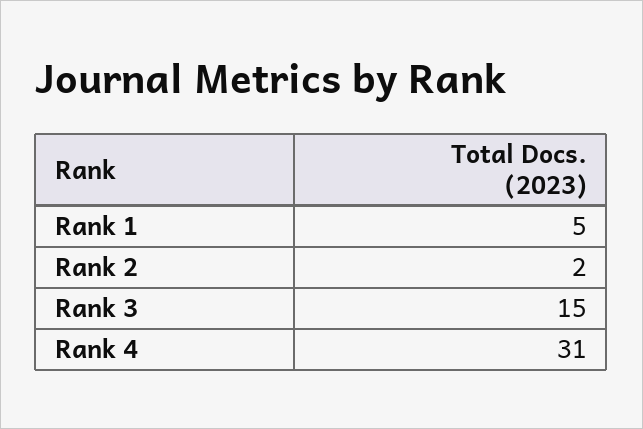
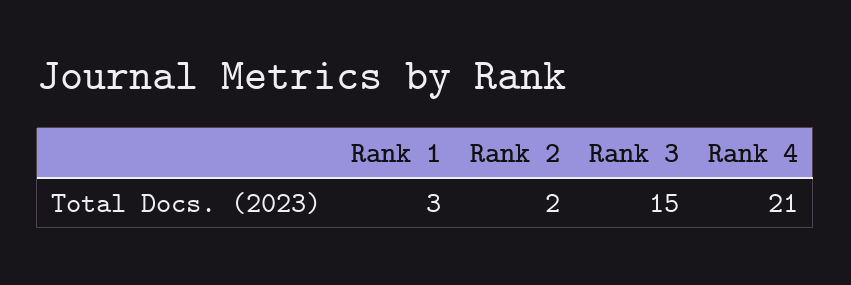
Rank 1: 5 -> 3
Rank 4: 31 -> 21

